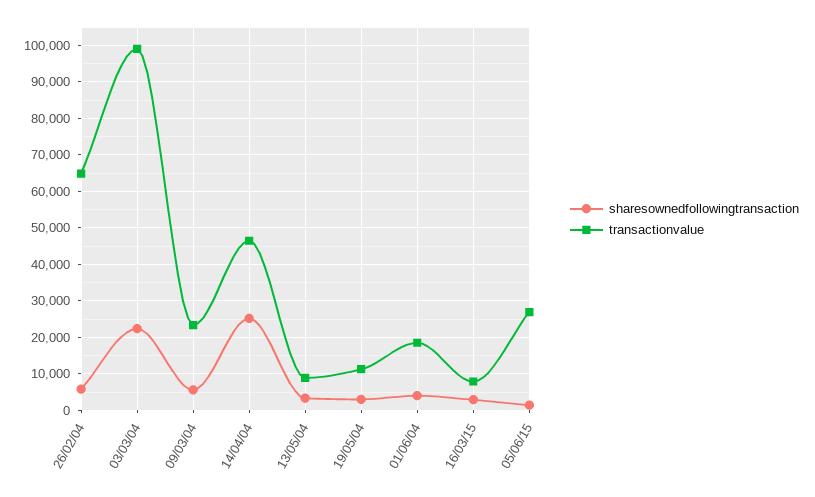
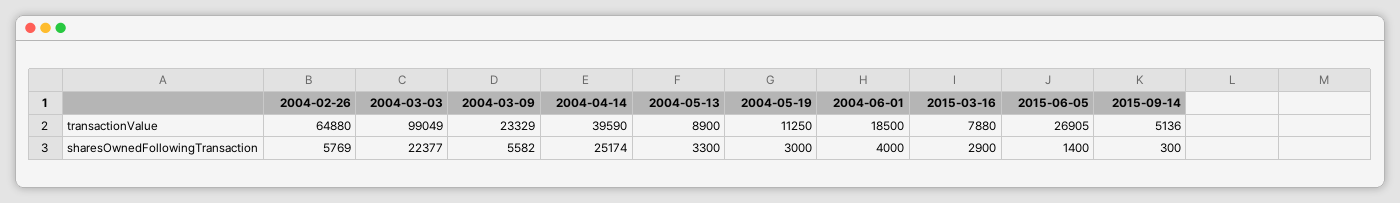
transactionvalue, 14/04/04: 46000 -> 39590
transactionvalue, 2015-09-14: none -> 5136
sharesownedfollowingtransaction, 2015-09-14: none -> 300

